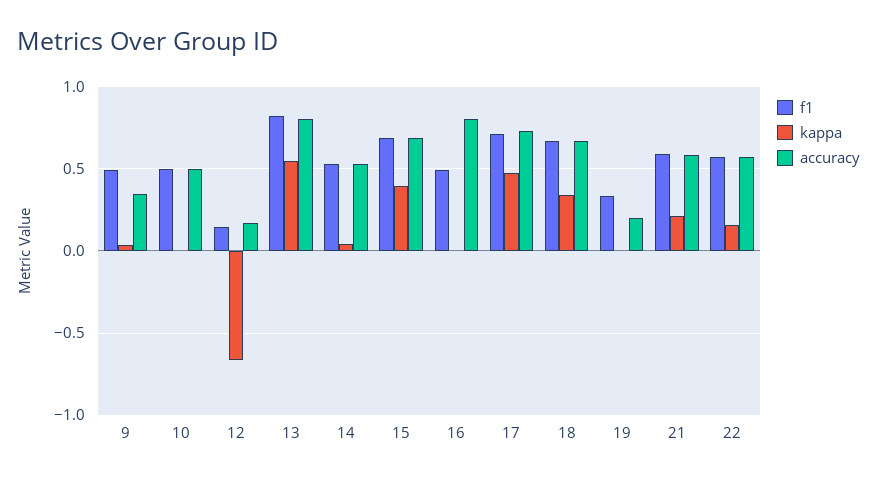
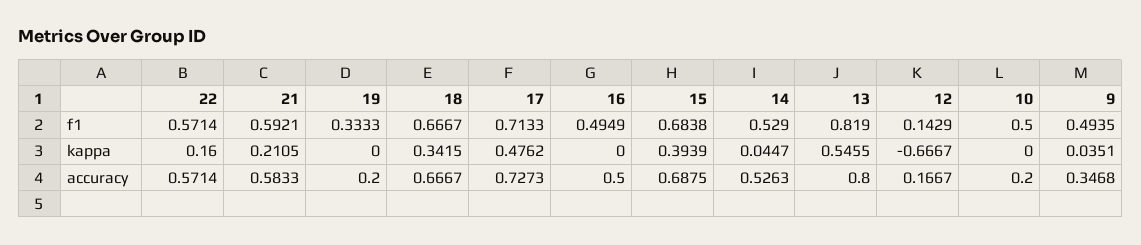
accuracy, 10: 0.5 -> 0.2
accuracy, 16: 0.8 -> 0.5

